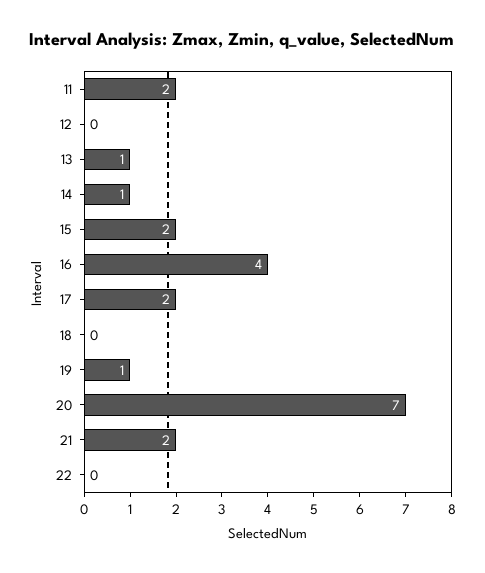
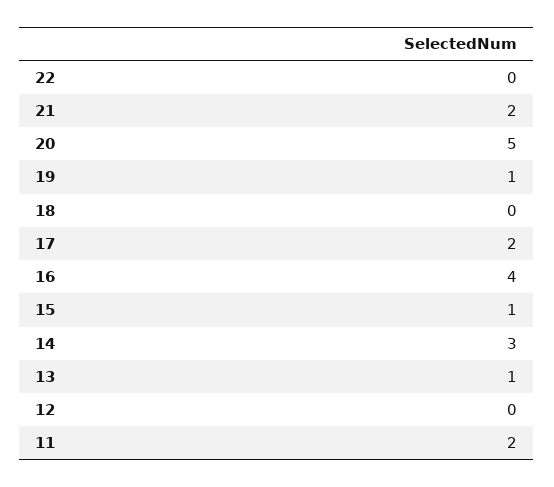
14: 1 -> 3
15: 2 -> 1
20: 7 -> 5

